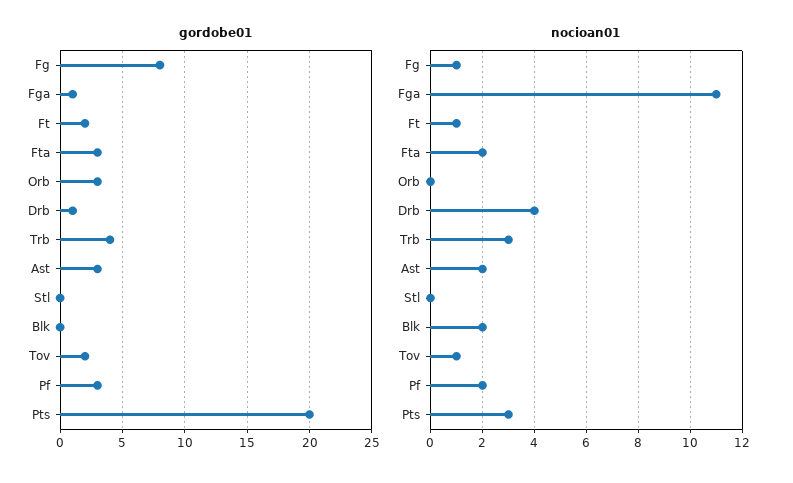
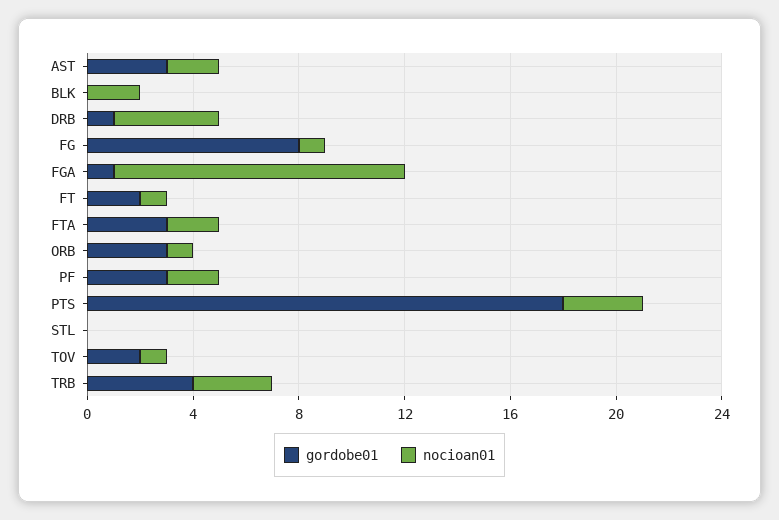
gordobe01, Pts: 20 -> 18
nocioan01, Orb: 0 -> 1

